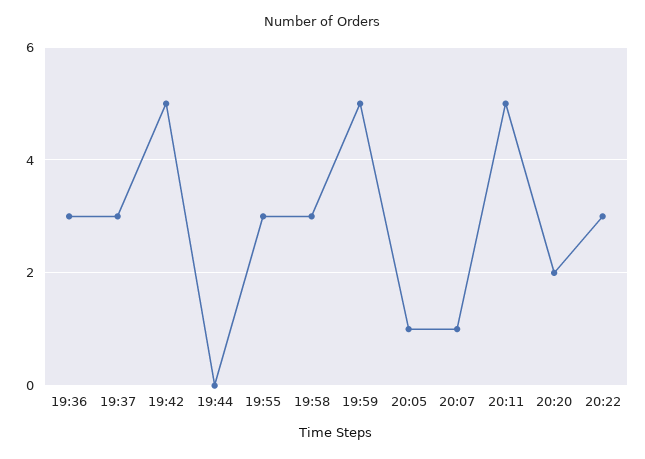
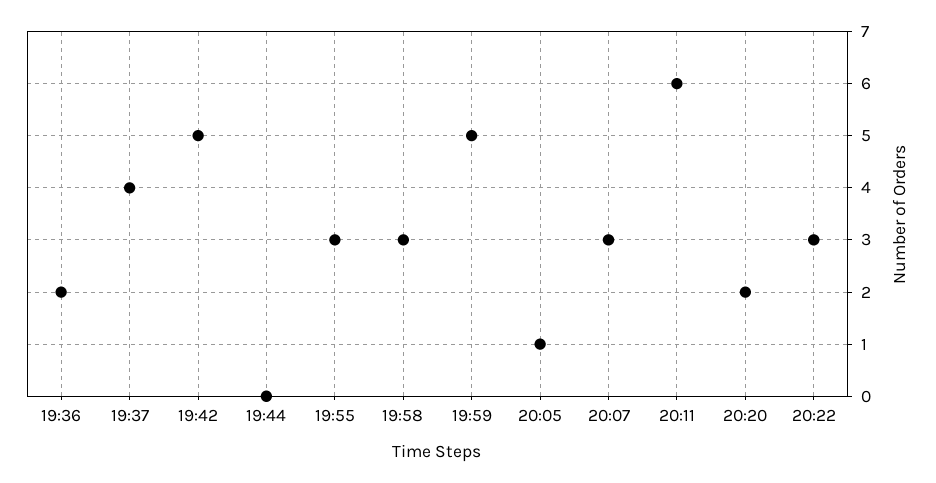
19:36: 3 -> 2
19:37: 3 -> 4
20:07: 1 -> 3
20:11: 5 -> 6

